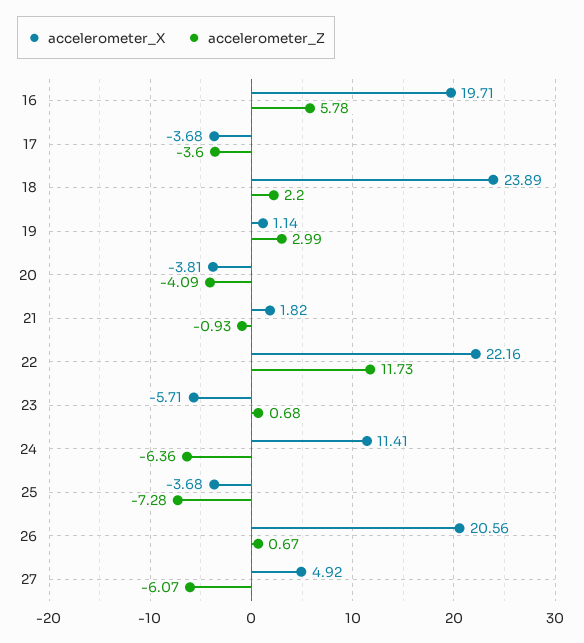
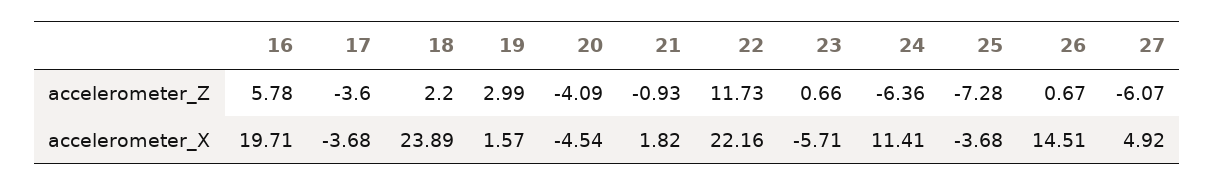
accelerometer_X, 19: 1.14 -> 1.57
accelerometer_X, 20: -3.81 -> -4.54
accelerometer_Z, 23: 0.68 -> 0.66
accelerometer_X, 26: 20.56 -> 14.51

